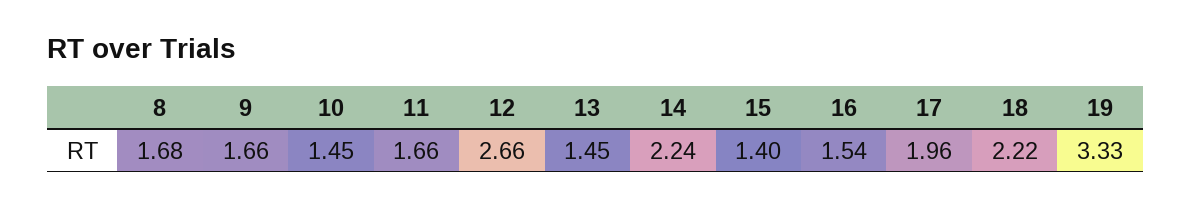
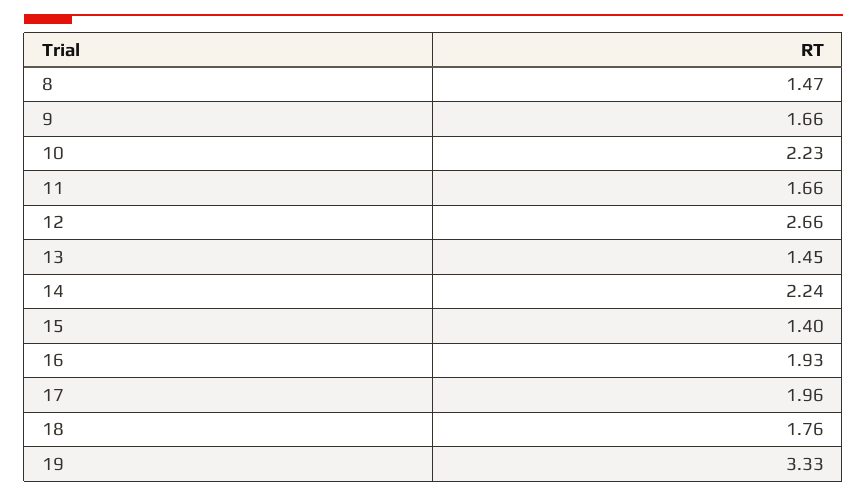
8: 1.68 -> 1.47
10: 1.45 -> 2.23
16: 1.54 -> 1.93
18: 2.22 -> 1.76

